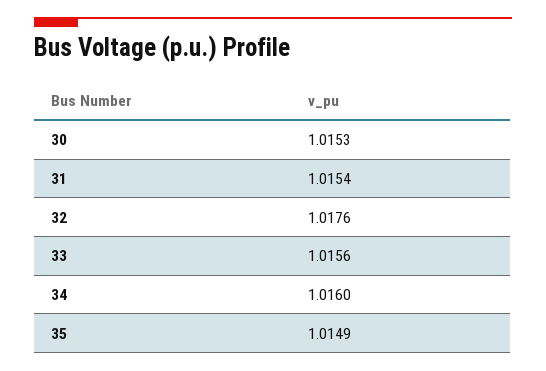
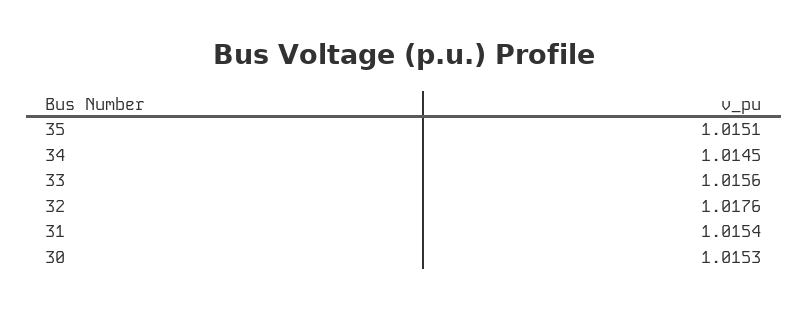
34: 1.016 -> 1.0145
35: 1.0149 -> 1.0151

